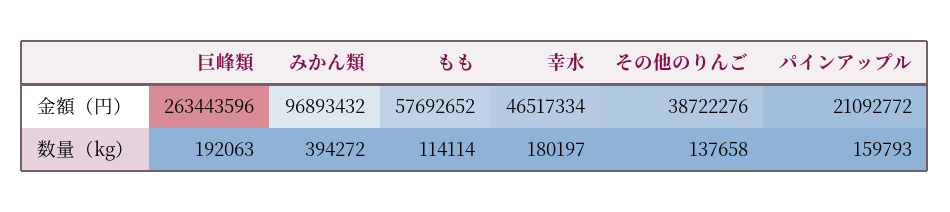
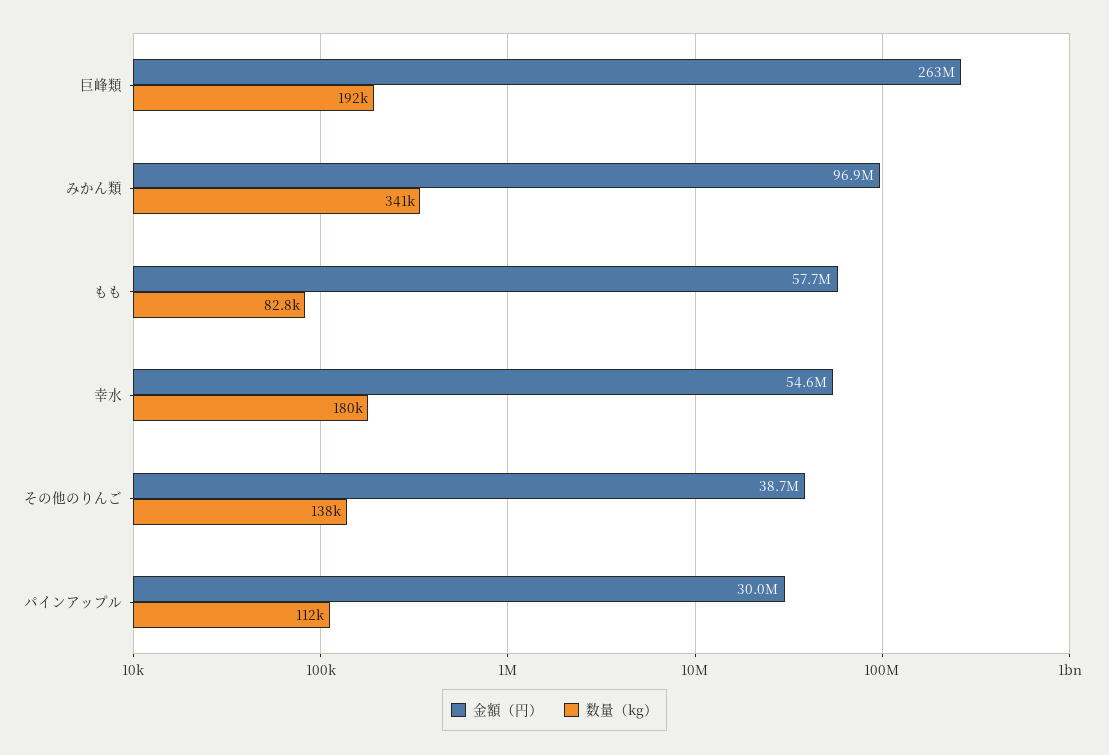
金額（円）, 幸水: 46517334 -> 54600000
金額（円）, パインアップル: 21092772 -> 30000000
数量（kg）, みかん類: 394272 -> 341000
数量（kg）, もも: 114114 -> 82800
数量（kg）, パインアップル: 159793 -> 112000

